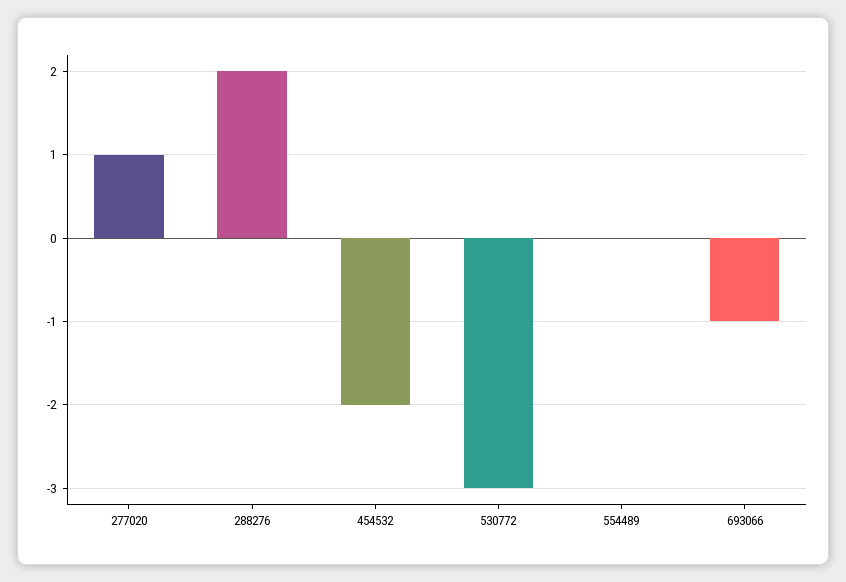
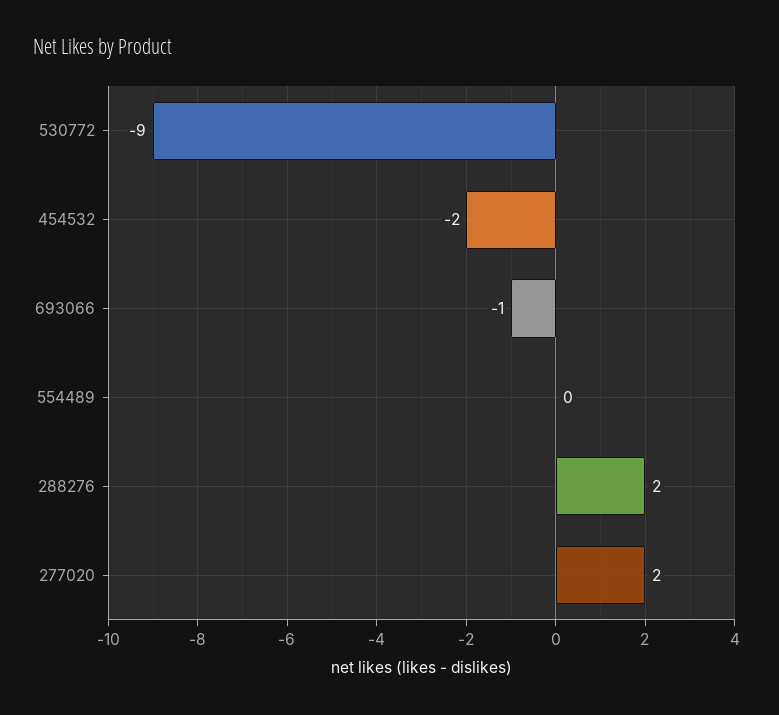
277020: 1 -> 2
530772: -3 -> -9

